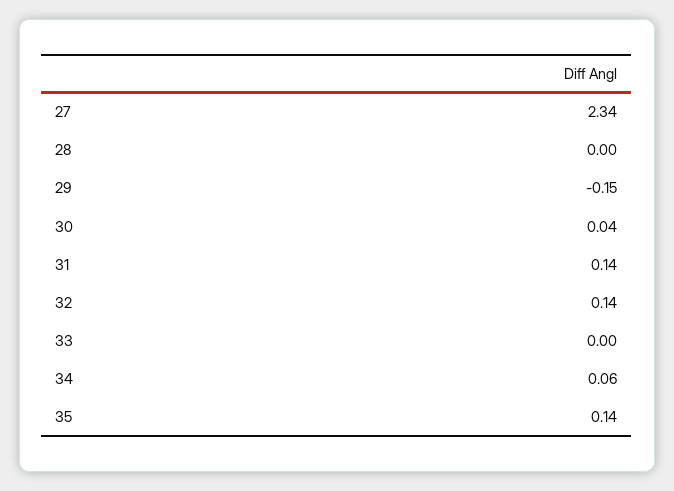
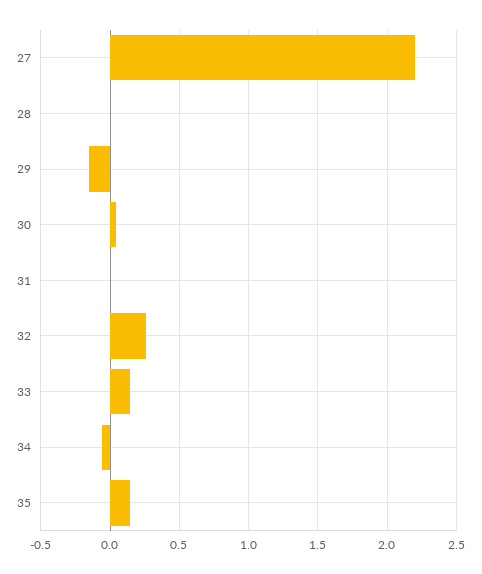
27: 2.34 -> 2.2
31: 0.14 -> 0
32: 0.14 -> 0.25
33: 0 -> 0.15
34: 0.06 -> -0.05

